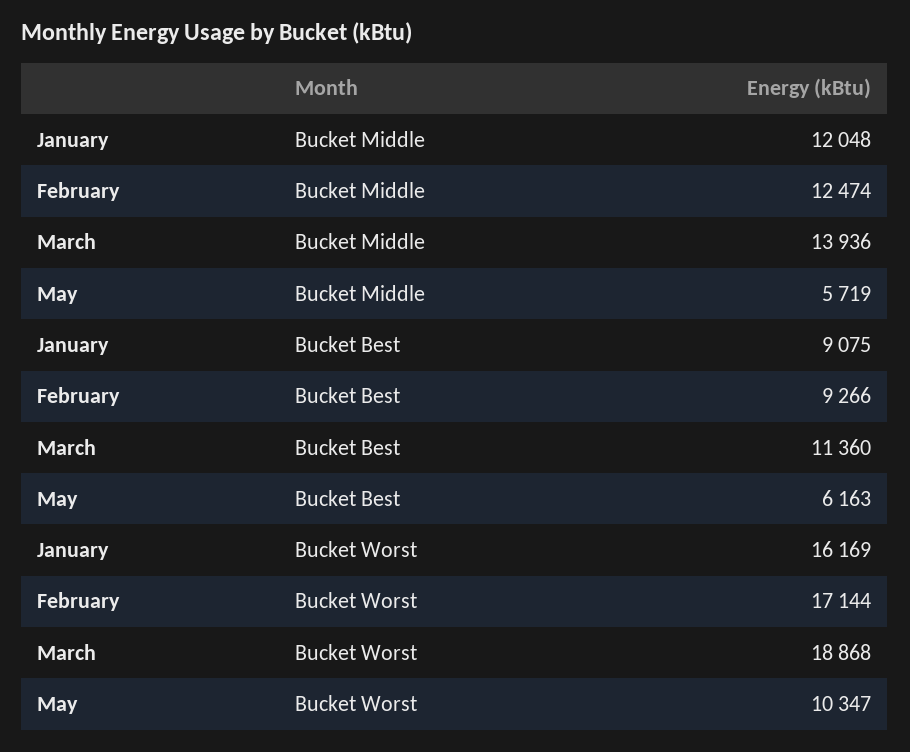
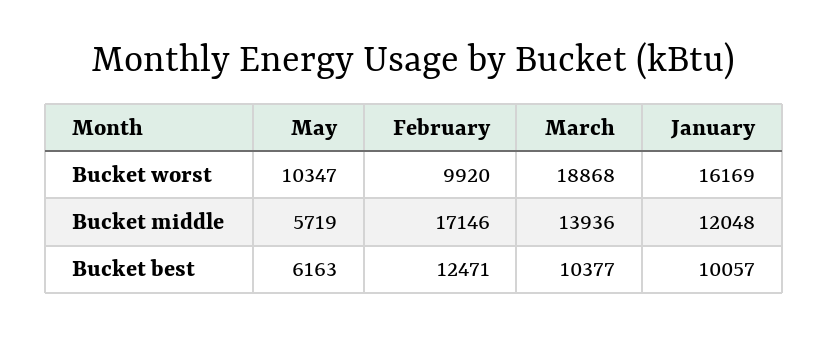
February, Bucket Middle: 12474 -> 17146
January, Bucket Best: 9075 -> 10057
February, Bucket Best: 9266 -> 12471
March, Bucket Best: 11360 -> 10377
February, Bucket Worst: 17144 -> 9920

